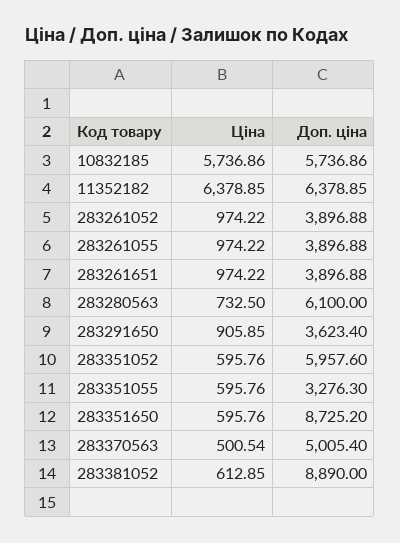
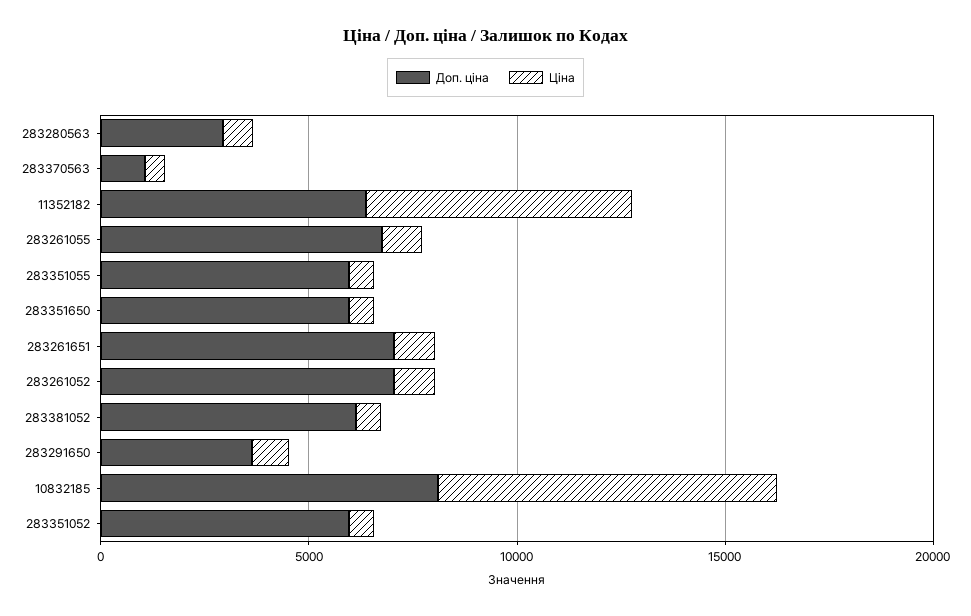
Ціна, 10832185: 5736.86 -> 8000
Доп. ціна, 10832185: 5736.86 -> 8000
Доп. ціна, 283261052: 3896.88 -> 7000
Доп. ціна, 283261055: 3896.88 -> 7000
Доп. ціна, 283261651: 3896.88 -> 7000
Доп. ціна, 283280563: 6100 -> 3000
Доп. ціна, 283351055: 3276.3 -> 6000
Доп. ціна, 283351650: 8725.2 -> 6000
Доп. ціна, 283370563: 5005.4 -> 1000
Доп. ціна, 283381052: 8890 -> 6000

